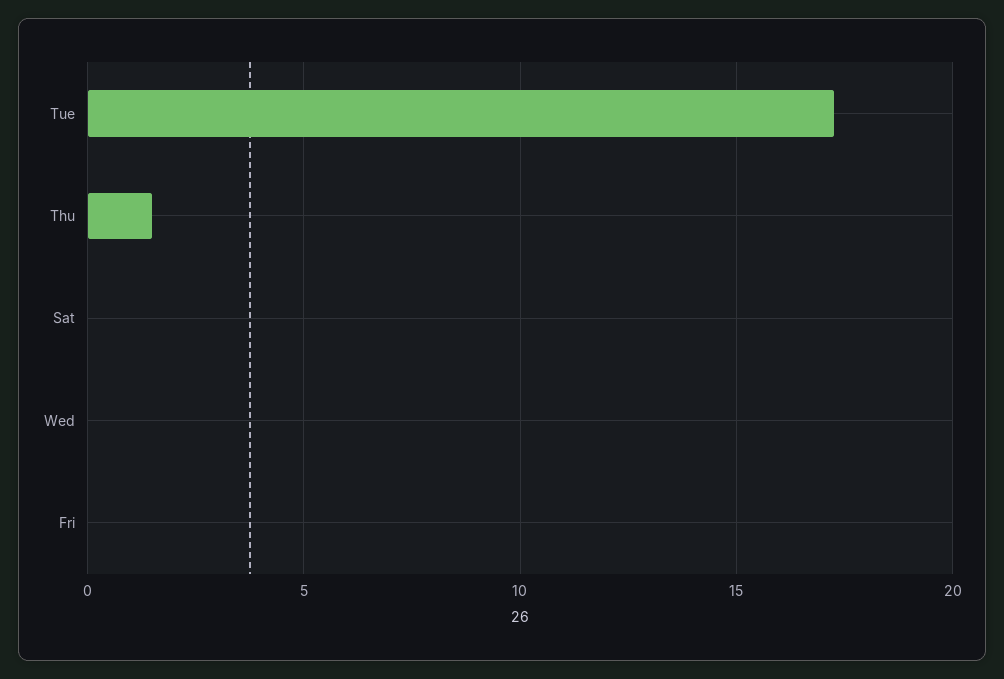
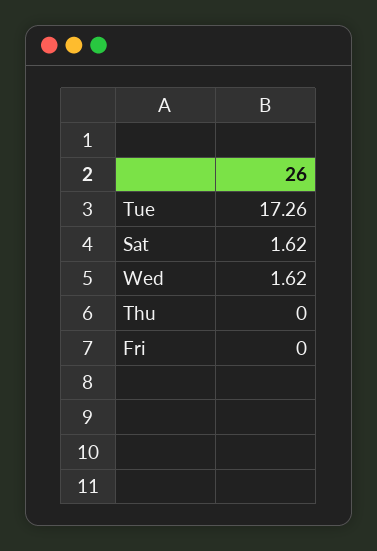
Thu: 1.5 -> 0
Sat: 0 -> 1.62
Wed: 0 -> 1.62

